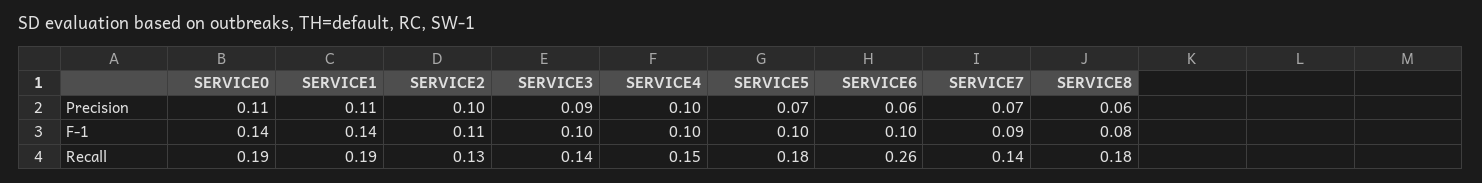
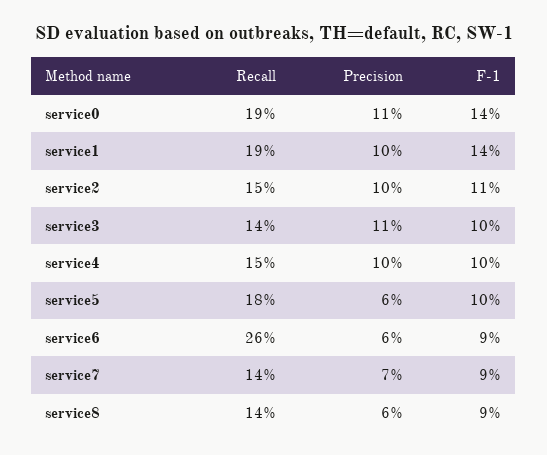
SERVICE1, Precision: 0.11 -> 0.1
SERVICE3, Precision: 0.09 -> 0.11
SERVICE5, Precision: 0.07 -> 0.06
SERVICE6, F-1: 0.1 -> 0.09
SERVICE8, F-1: 0.08 -> 0.09
SERVICE2, Recall: 0.13 -> 0.15
SERVICE8, Recall: 0.18 -> 0.14

